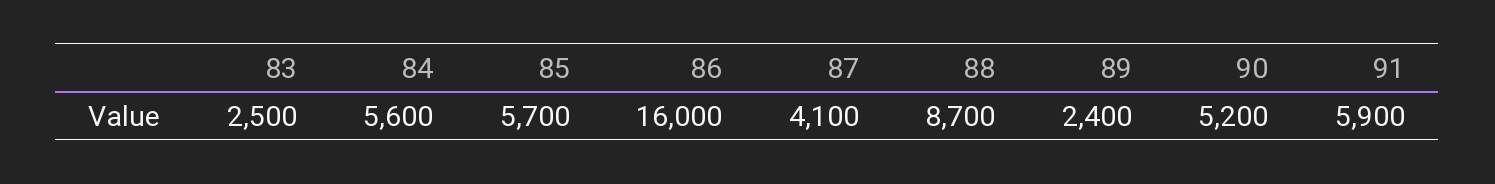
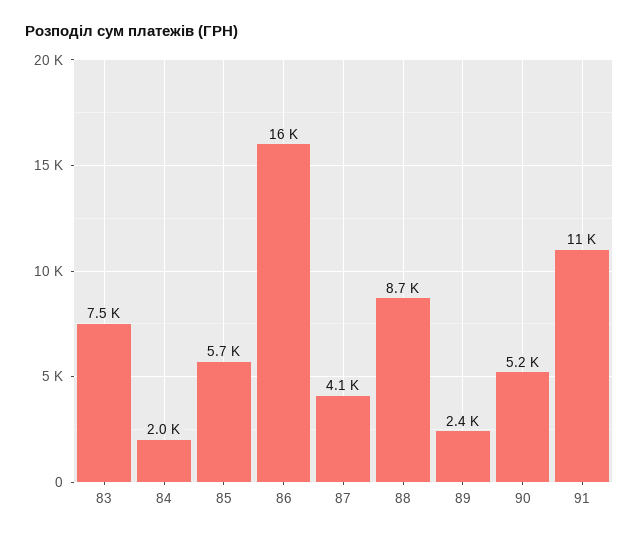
83: 2500 -> 7500
84: 5600 -> 2000
91: 5900 -> 11000

